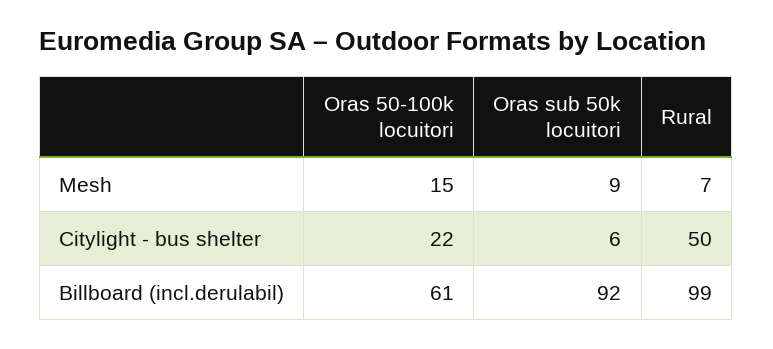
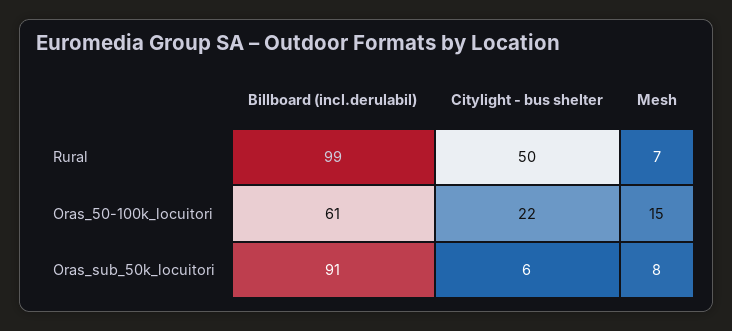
Oras sub 50k locuitori, Mesh: 9 -> 8
Oras sub 50k locuitori, Billboard (incl.derulabil): 92 -> 91

